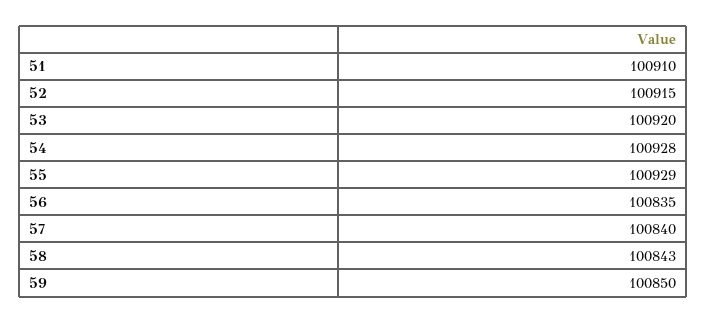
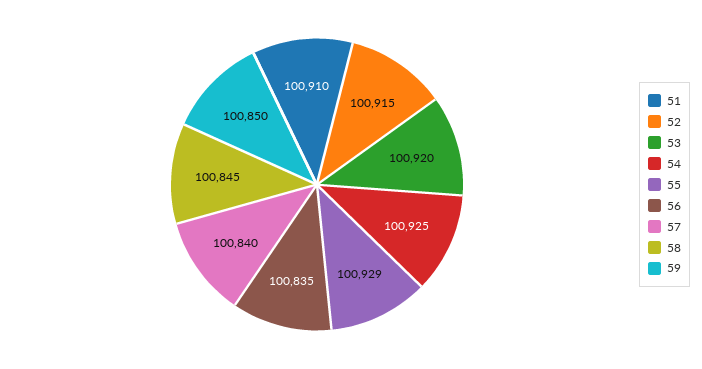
54: 100928 -> 100925
58: 100843 -> 100845

